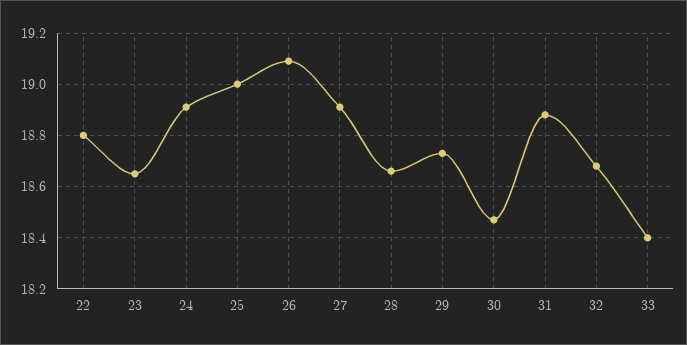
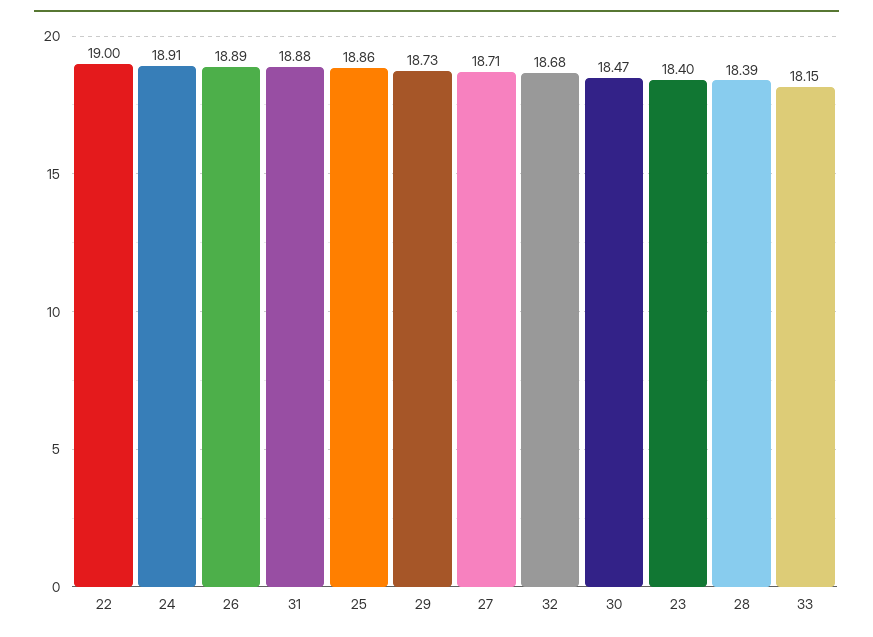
22: 18.8 -> 19
23: 18.65 -> 18.4
25: 19 -> 18.86
26: 19.1 -> 18.89
27: 18.9 -> 18.71
28: 18.65 -> 18.39
33: 18.4 -> 18.15

